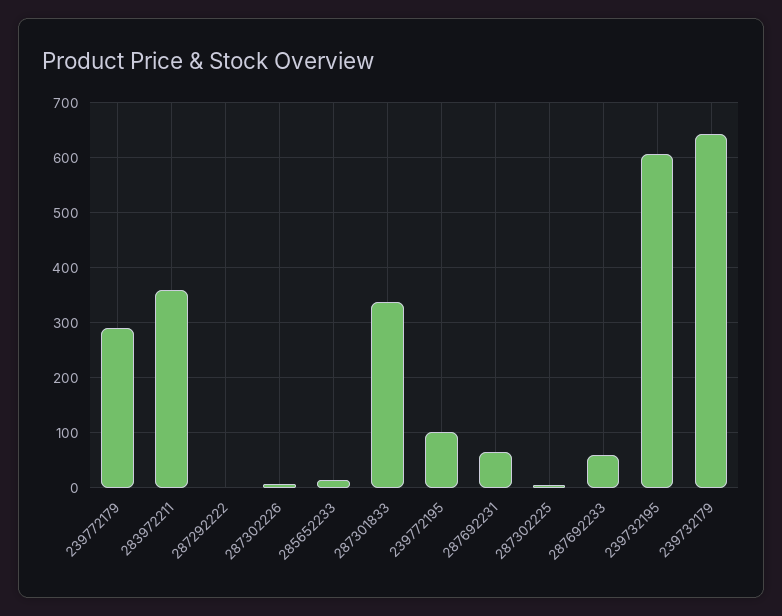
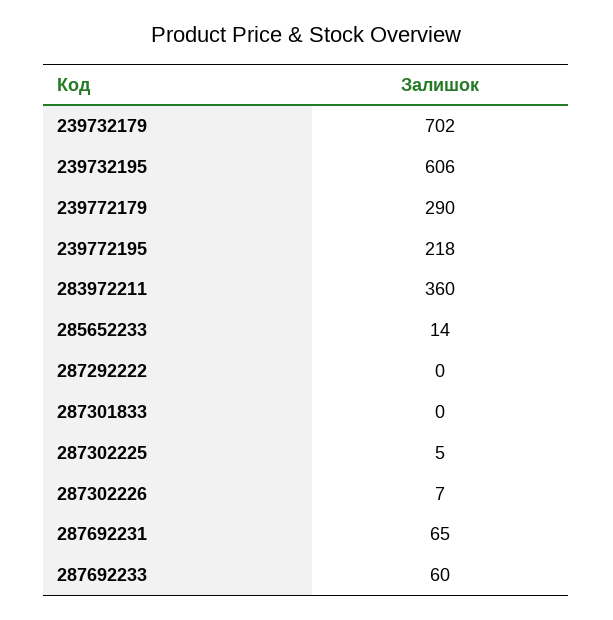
287301833: 340 -> 0
239772195: 100 -> 218
239732179: 640 -> 702

